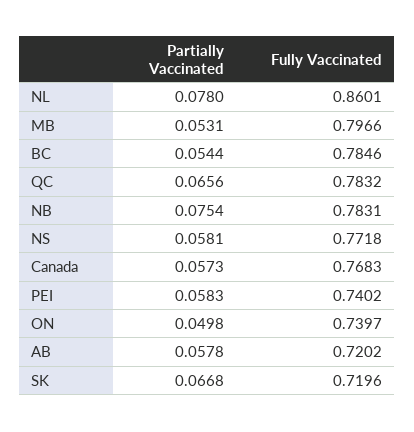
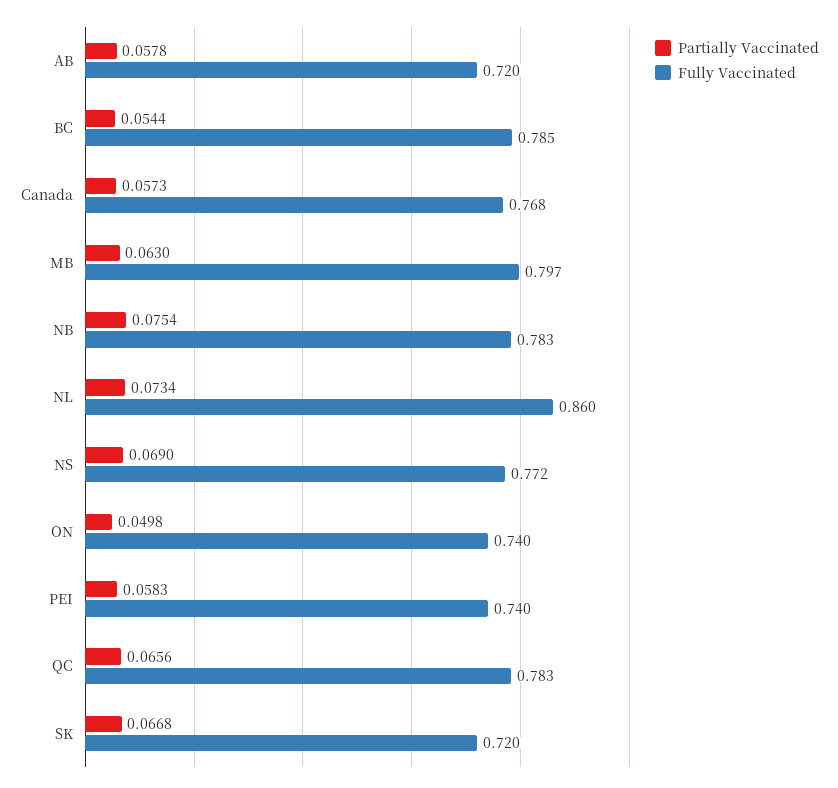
Partially Vaccinated, NL: 0.078 -> 0.0734
Partially Vaccinated, MB: 0.0531 -> 0.063
Partially Vaccinated, NS: 0.0581 -> 0.069

